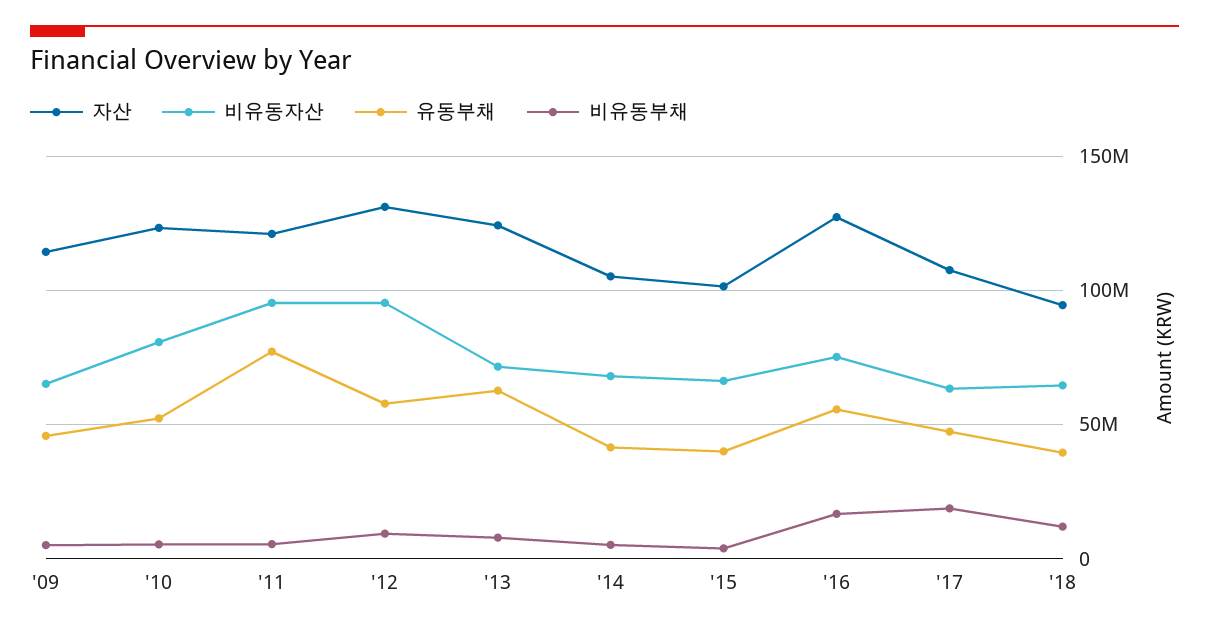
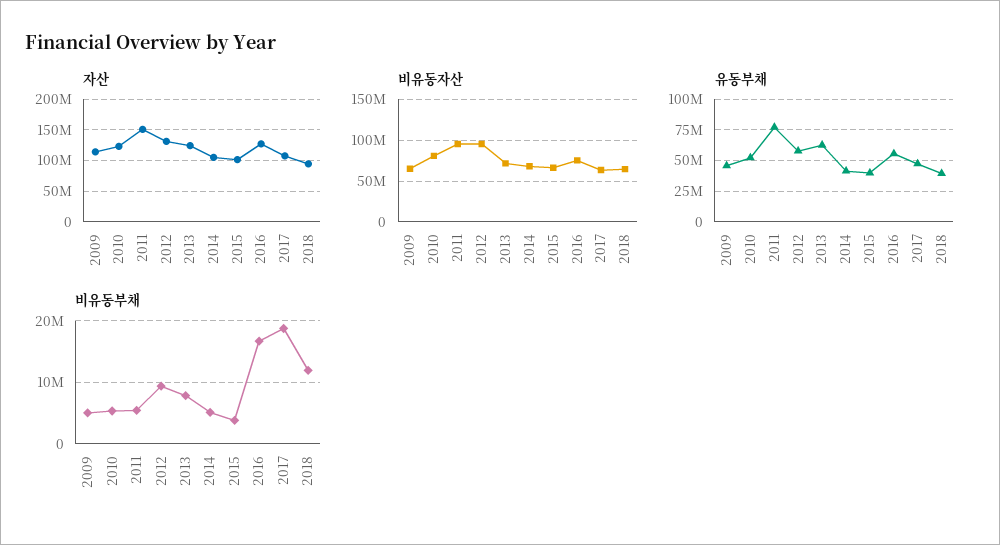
자산, '11: 120000000 -> 150000000

